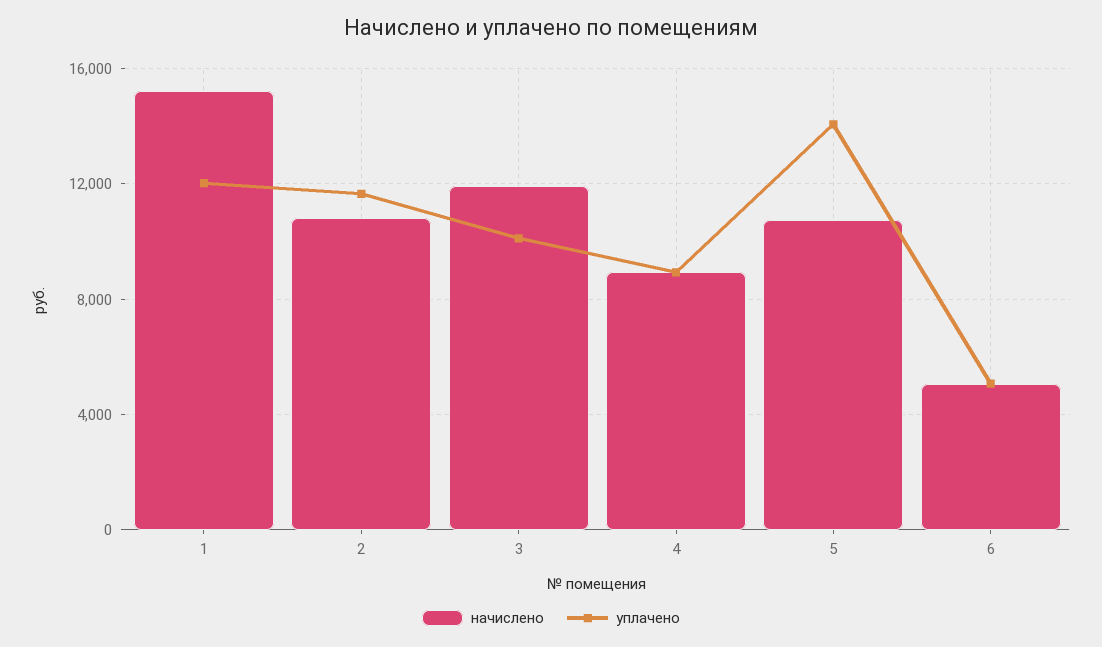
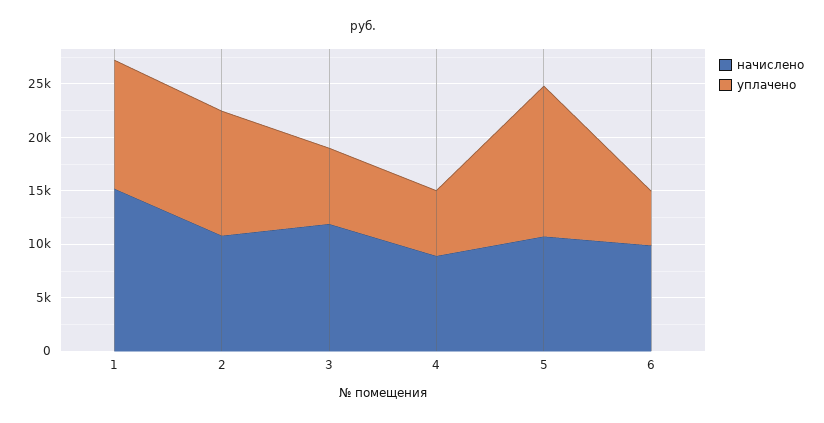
уплачено, 3: 10000 -> 7000
уплачено, 4: 9000 -> 6000
начислено, 6: 5000 -> 10000

